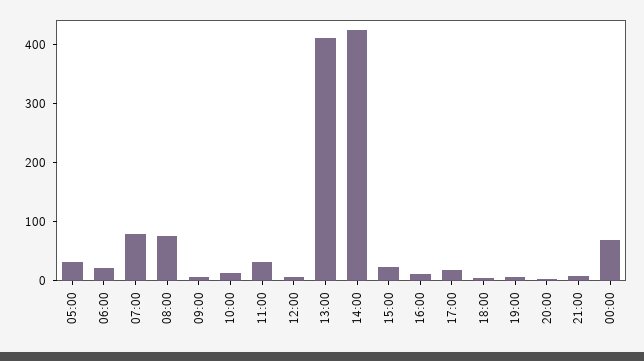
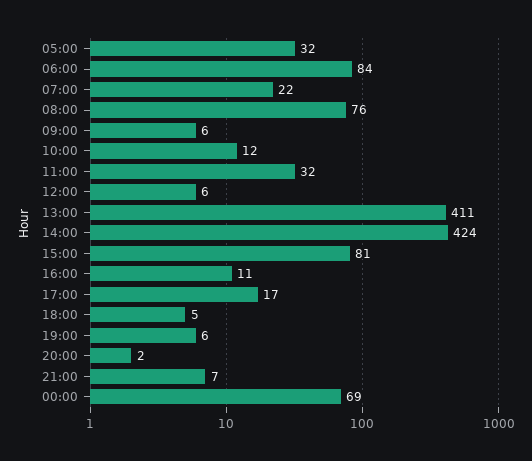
06:00: 20 -> 84
07:00: 80 -> 22
15:00: 20 -> 81

